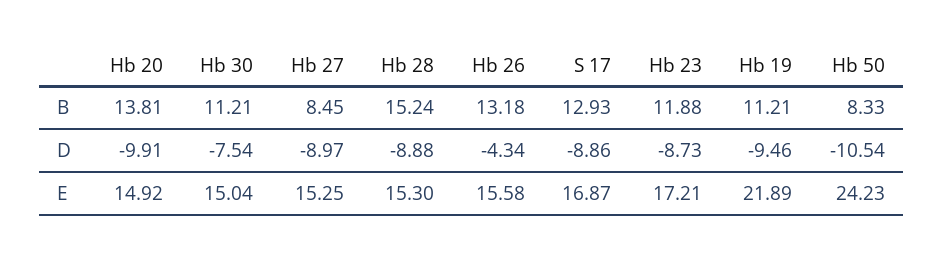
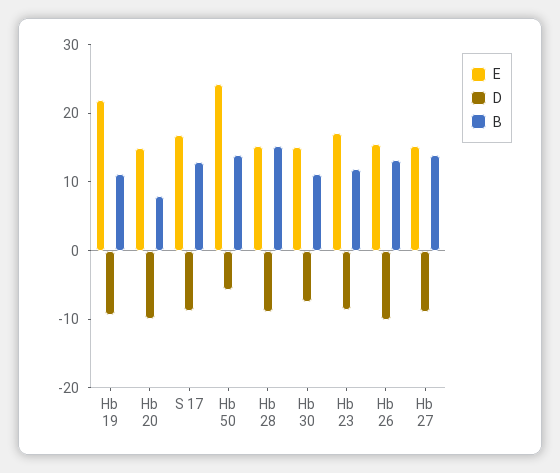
B, Hb 20: 13.81 -> 8
B, Hb 27: 8.45 -> 14
B, Hb 50: 8.33 -> 14
D, Hb 26: -4.34 -> -10
D, Hb 50: -10.54 -> -6

